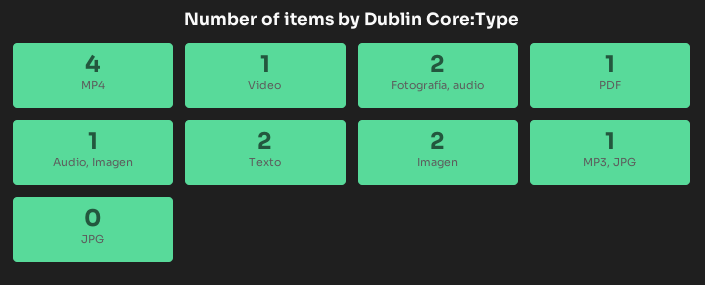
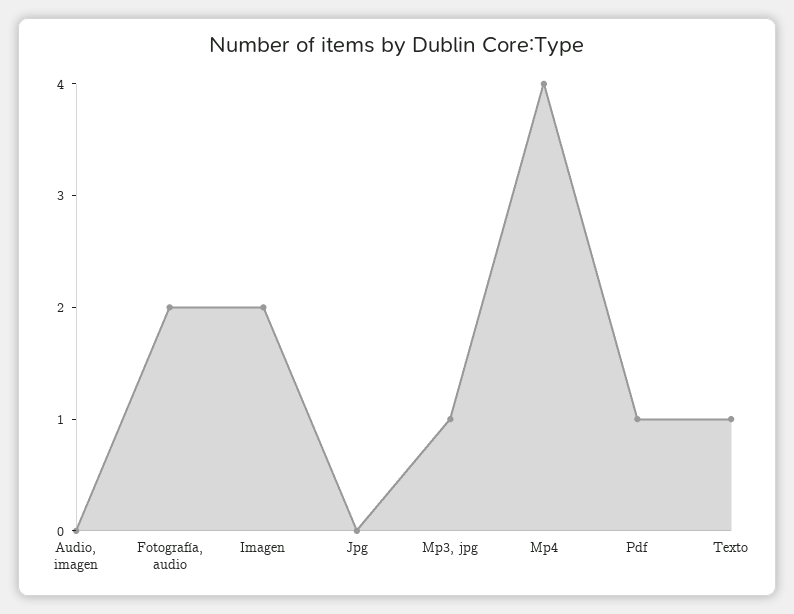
Video: 1 -> none
Audio, Imagen: 1 -> 0
Texto: 2 -> 1

